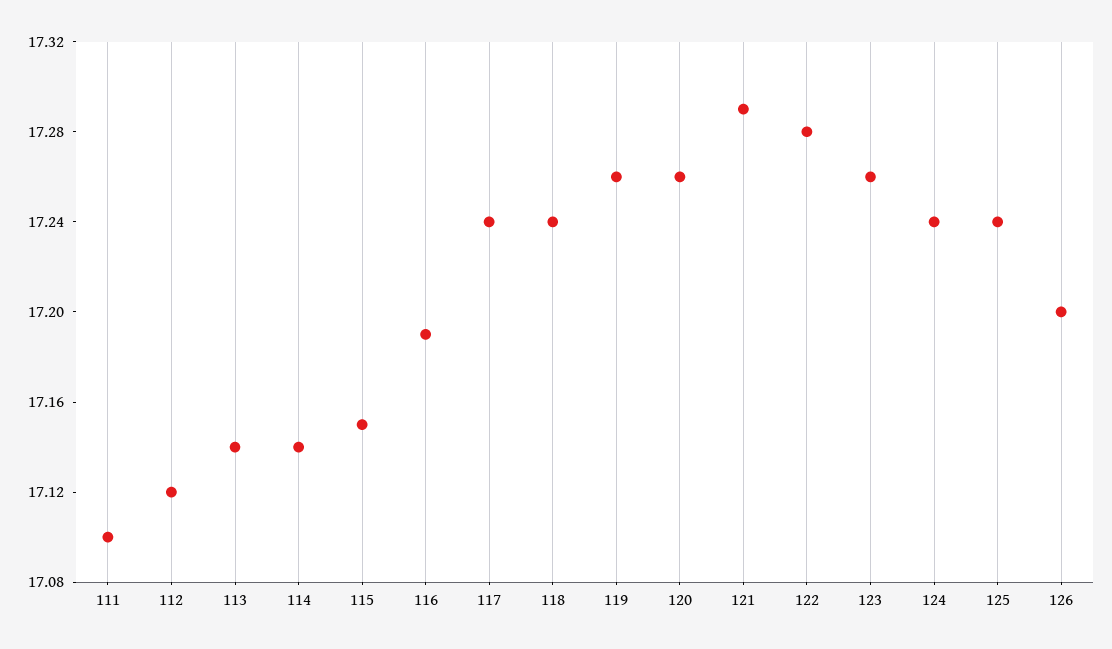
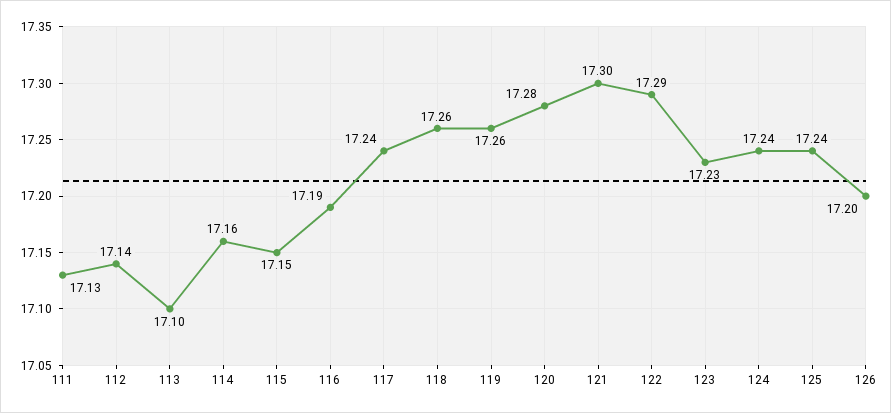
111: 17.1 -> 17.13
112: 17.12 -> 17.14
113: 17.14 -> 17.1
114: 17.14 -> 17.16
118: 17.24 -> 17.26
120: 17.26 -> 17.28
121: 17.29 -> 17.3
122: 17.28 -> 17.29
123: 17.26 -> 17.23

